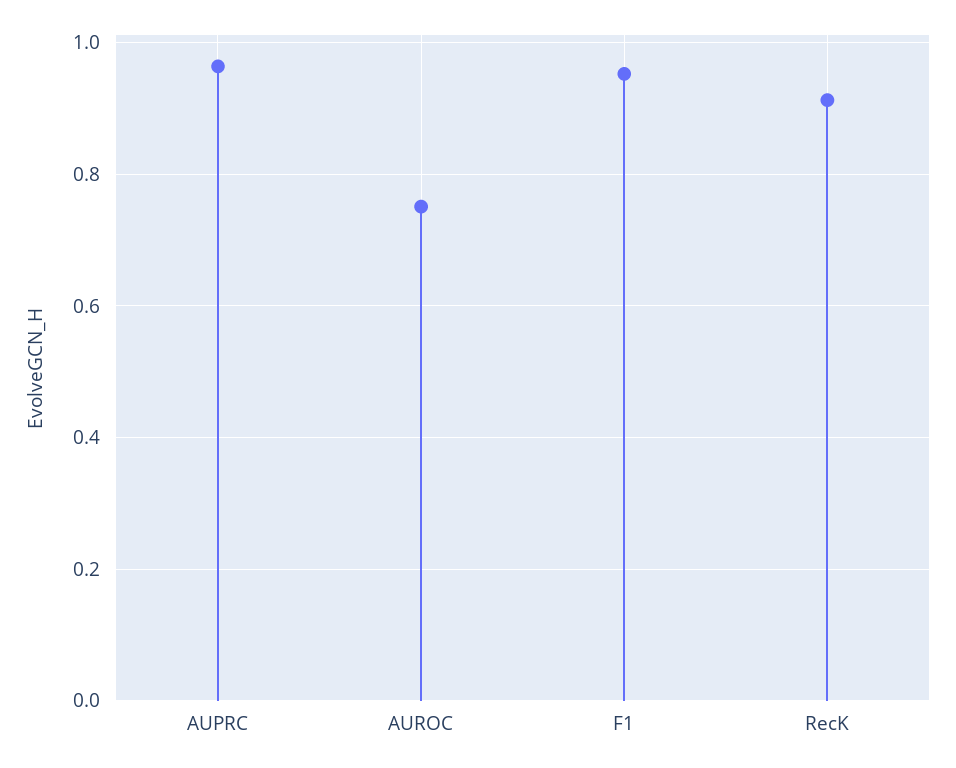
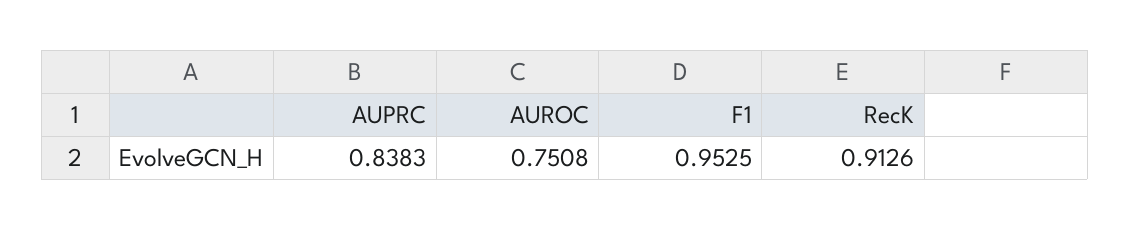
AUPRC: 0.96 -> 0.8383

